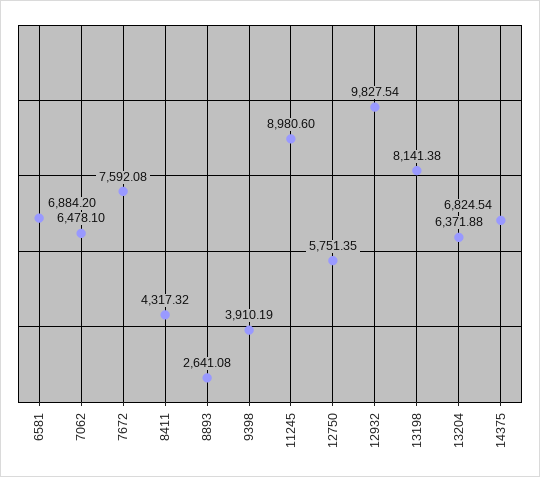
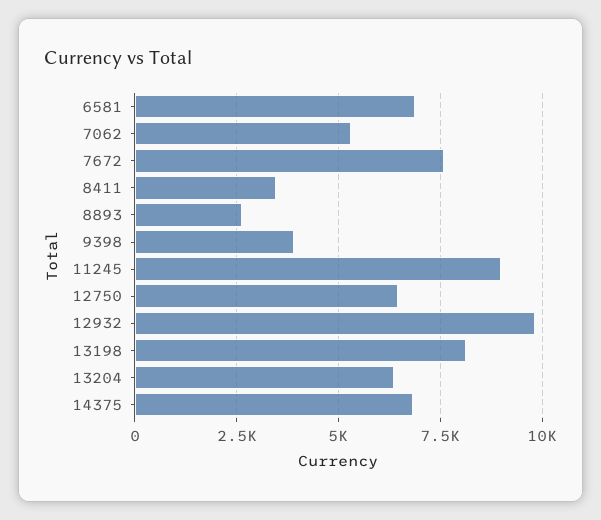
7062: 6478.1 -> 5250
8411: 4317.32 -> 3500
12750: 5751.35 -> 6500

